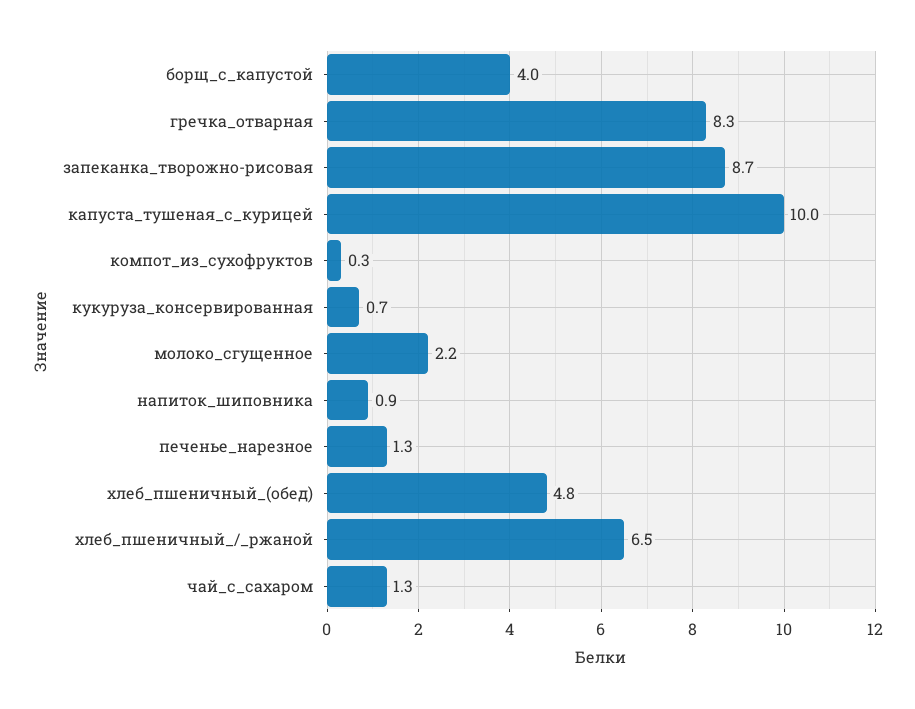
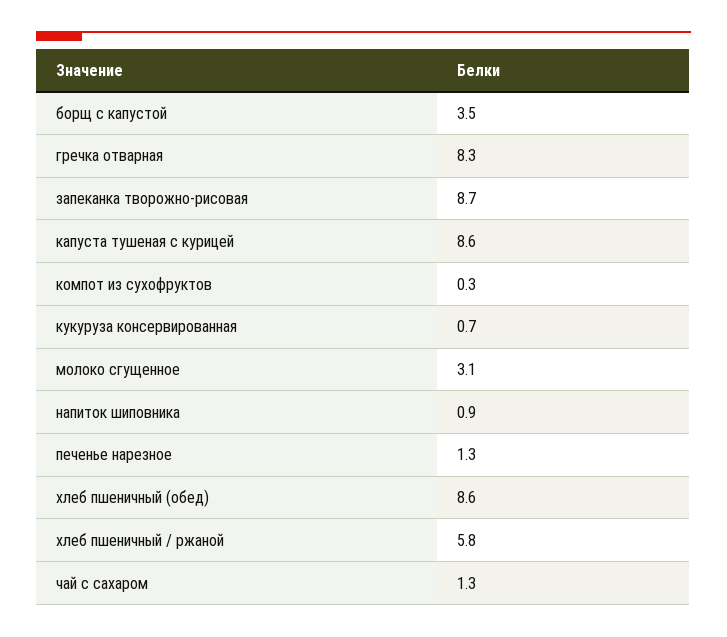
борщ_с_капустой: 4 -> 3.5
капуста_тушеная_с_курицей: 10 -> 8.6
молоко_сгущенное: 2.2 -> 3.1
хлеб_пшеничный_(обед): 4.8 -> 8.6
хлеб_пшеничный_/_ржаной: 6.5 -> 5.8

